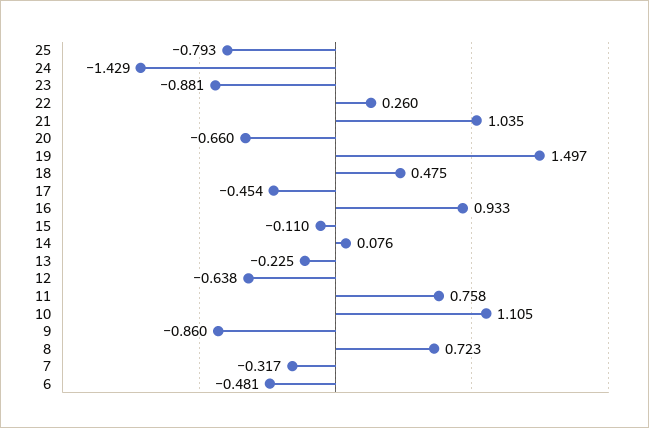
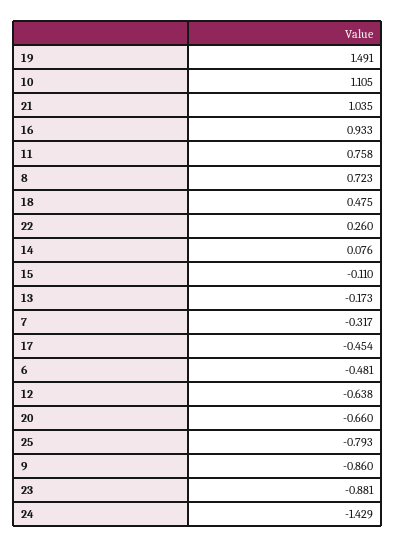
19: 1.497 -> 1.491
13: -0.225 -> -0.173

